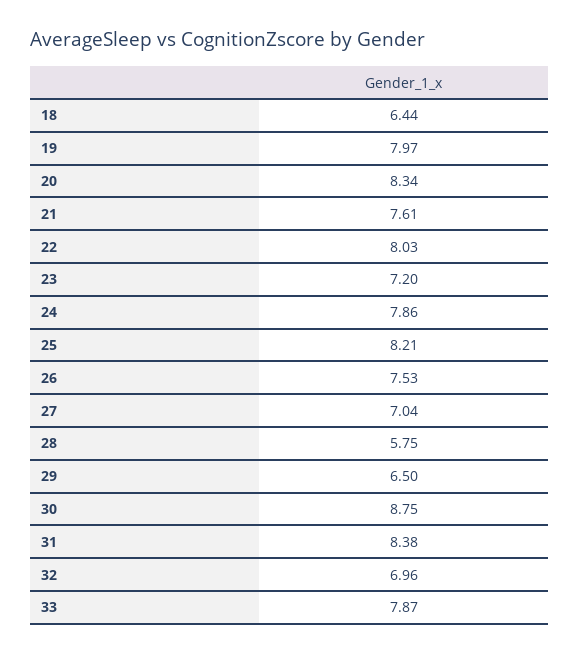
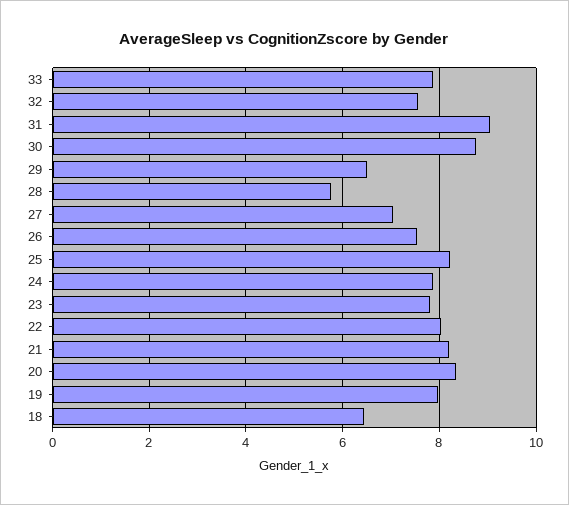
21: 7.61 -> 8.2
23: 7.2 -> 7.8
31: 8.38 -> 9
32: 6.96 -> 7.6

